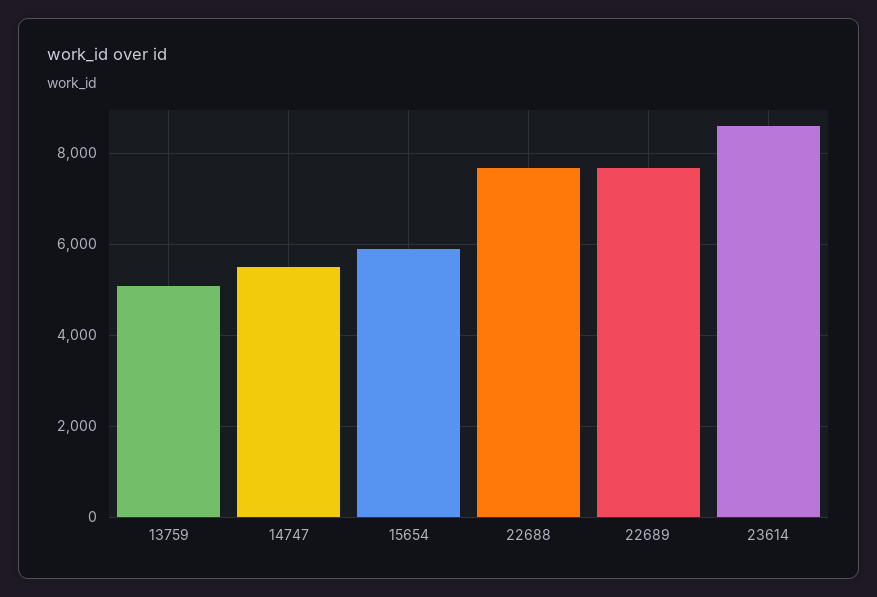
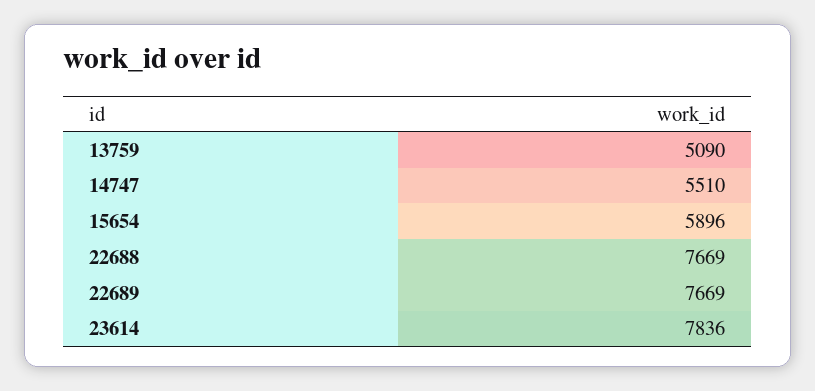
23614: 8600 -> 7836

